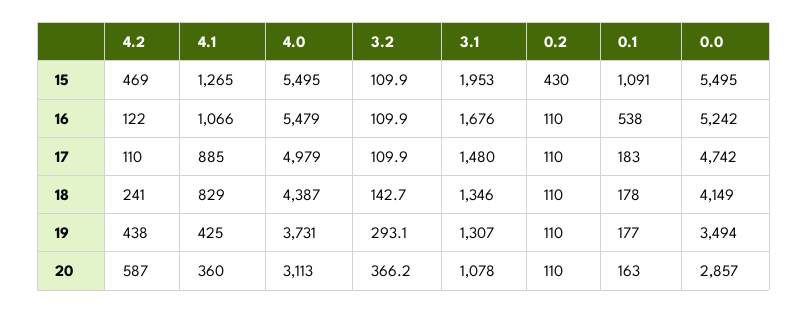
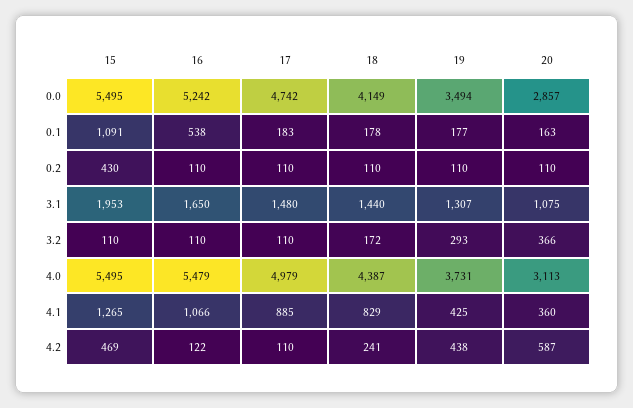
3.1, 16: 1676 -> 1650
3.2, 18: 142.7 -> 172
3.1, 18: 1346 -> 1440
3.1, 20: 1078 -> 1075

